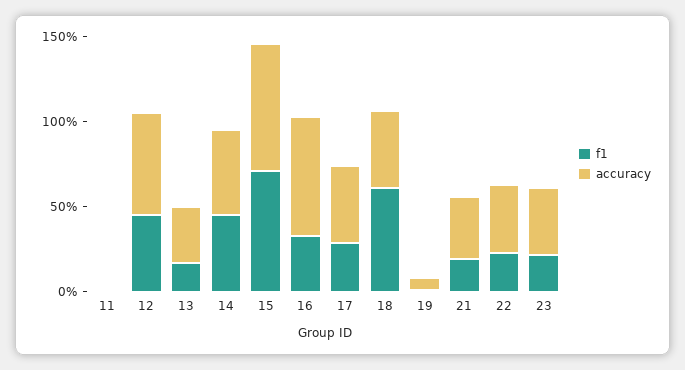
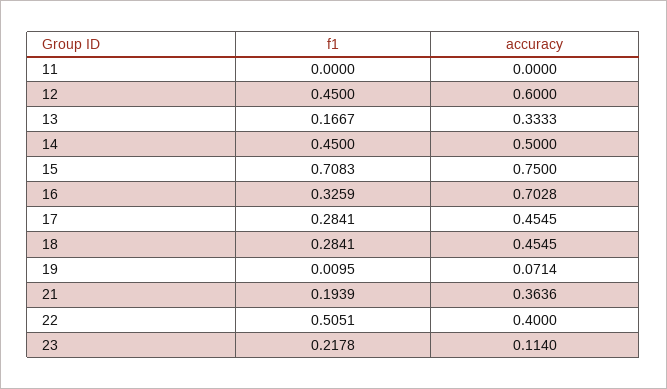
f1, 18: 0.6 -> 0.2841
f1, 22: 0.2 -> 0.5051
accuracy, 23: 0.4 -> 0.114

